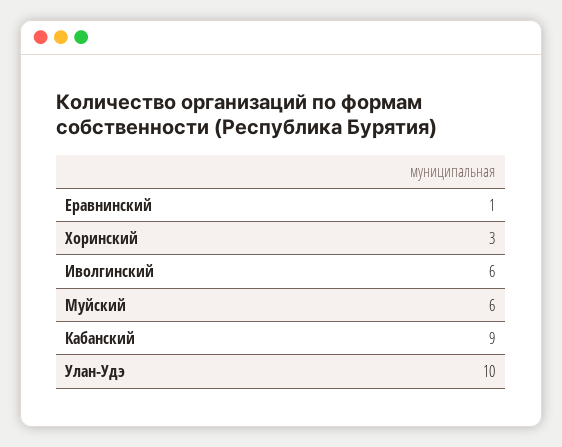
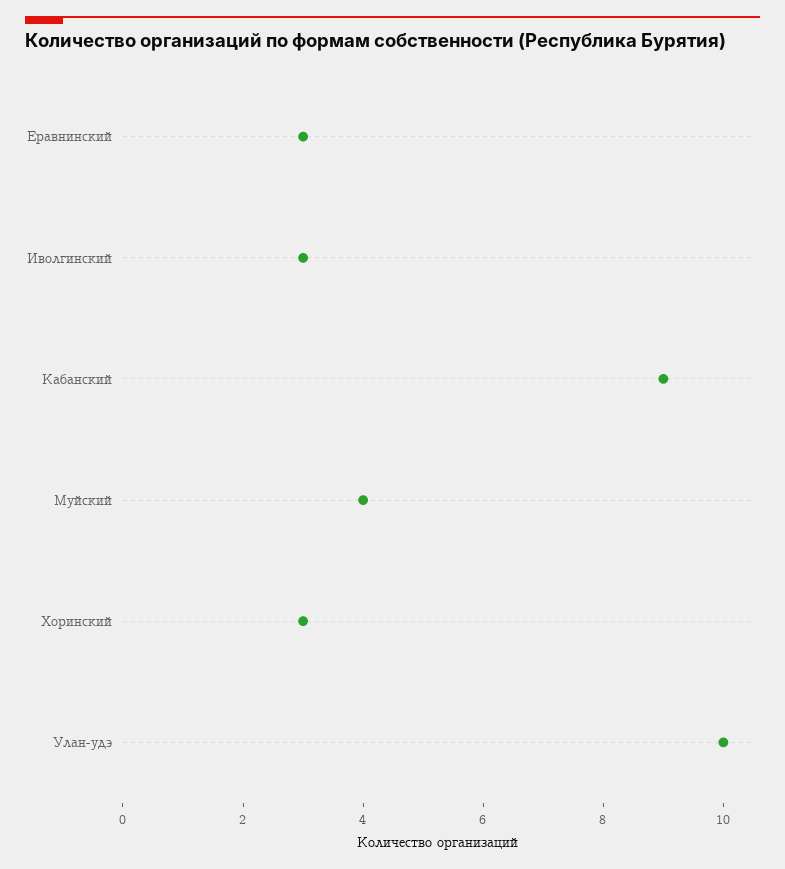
Еравнинский: 1 -> 3
Иволгинский: 6 -> 3
Муйский: 6 -> 4

